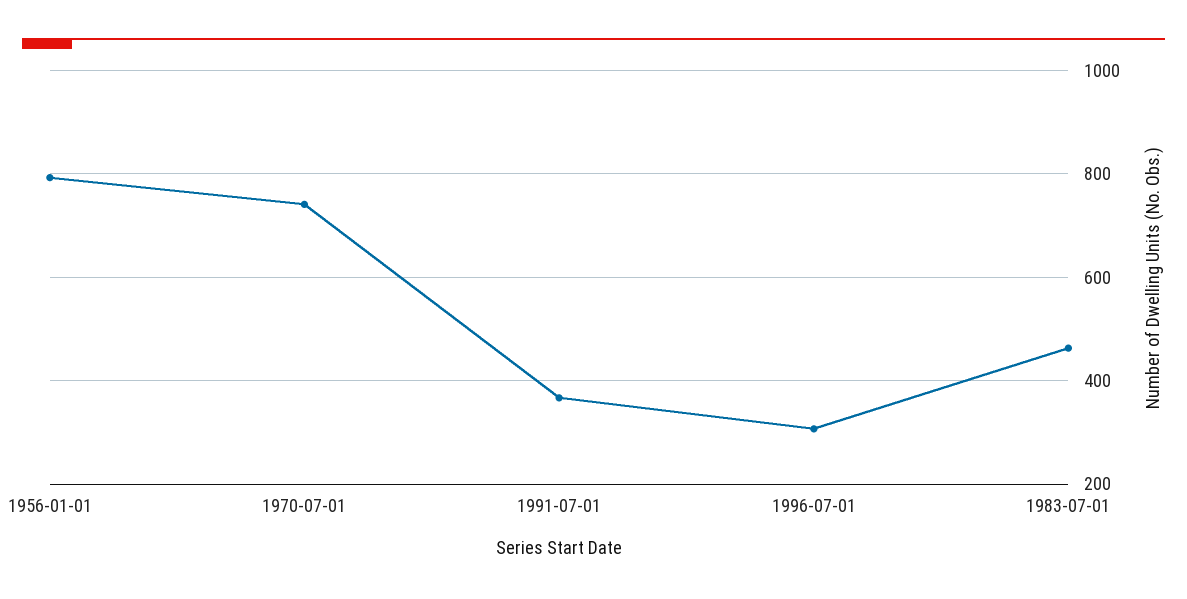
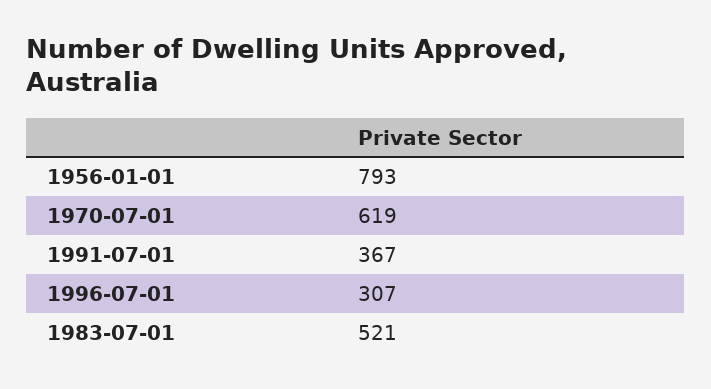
1970-07-01: 740 -> 619
1983-07-01: 460 -> 521

